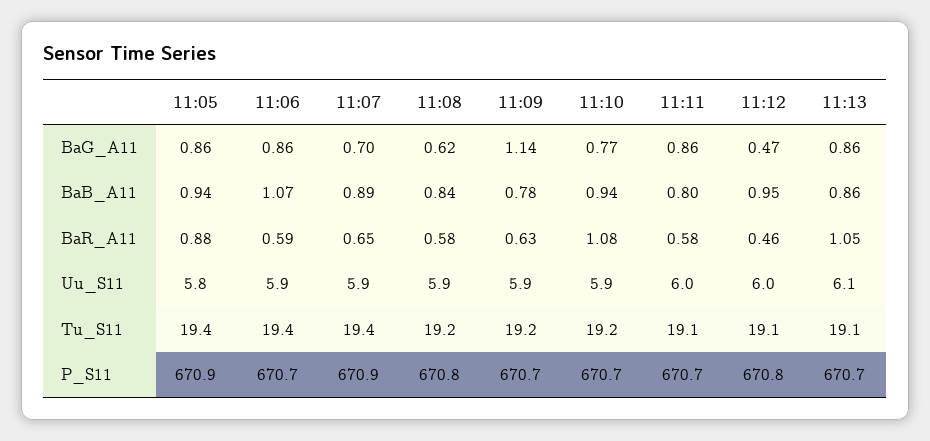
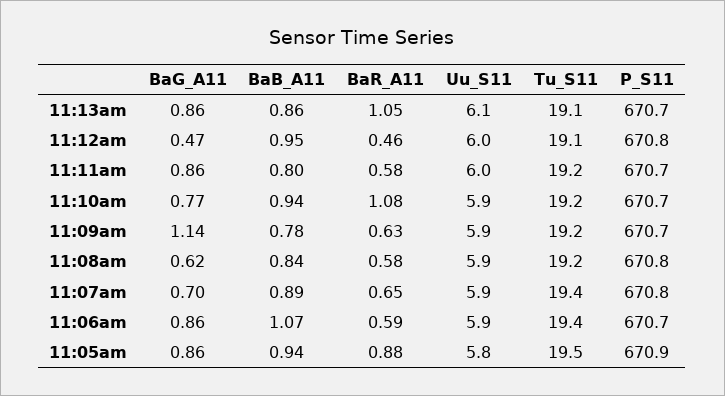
11:05, Tu_S11: 19.4 -> 19.5
11:11, Tu_S11: 19.1 -> 19.2
11:07, P_S11: 670.9 -> 670.8

